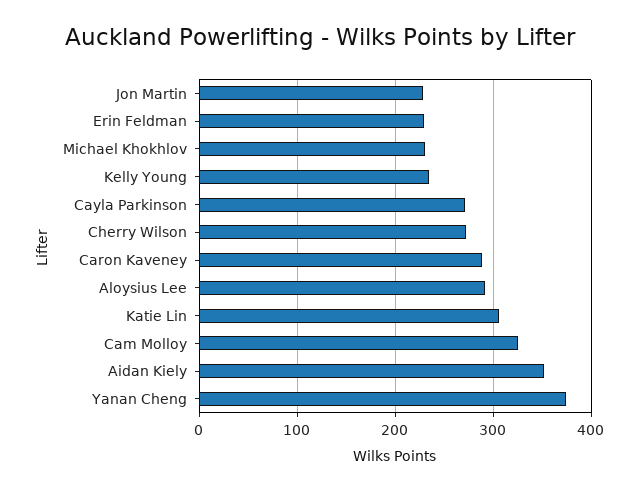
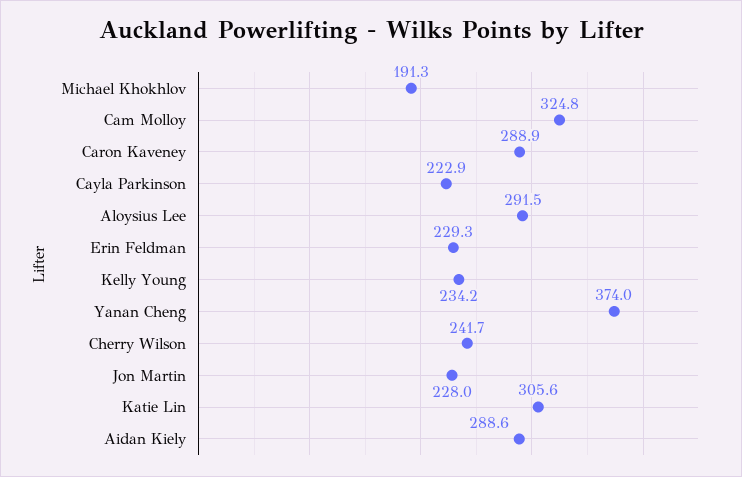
Michael Khokhlov: 230 -> 191.3
Cayla Parkinson: 270 -> 222.9
Cherry Wilson: 270 -> 241.7
Aidan Kiely: 350 -> 288.6

